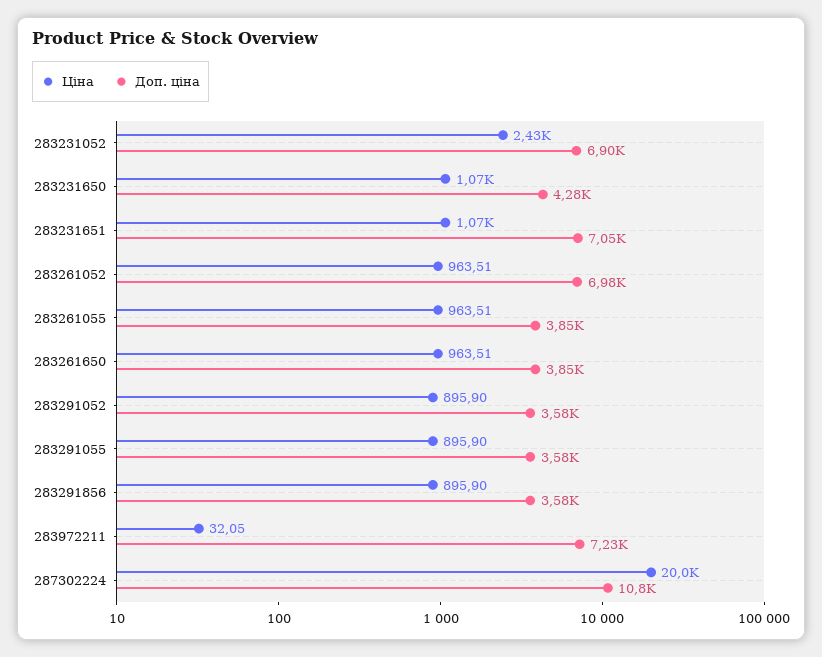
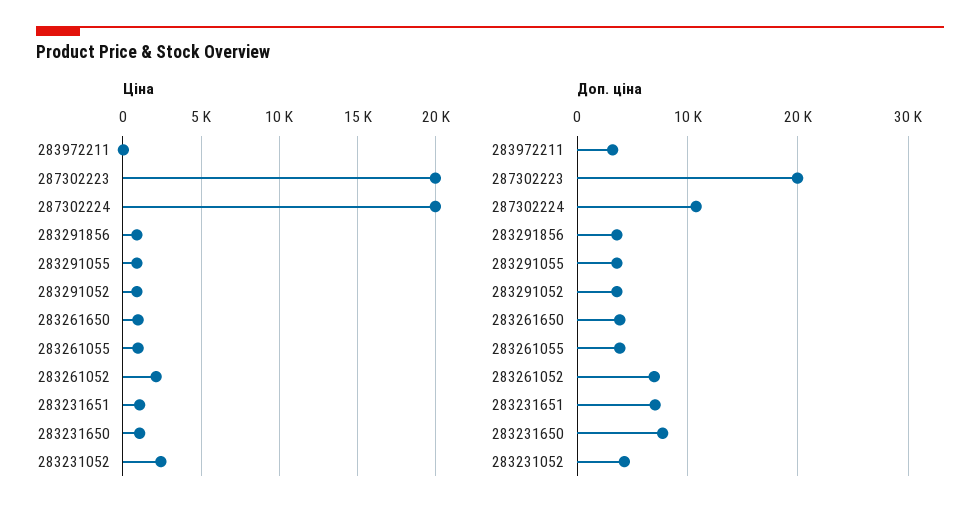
Доп. ціна, 283231052: 6900 -> 4000
Доп. ціна, 283231650: 4280 -> 8000
Ціна, 283261052: 963.51 -> 2000
Доп. ціна, 283972211: 7230 -> 3000
Ціна, 287302223: none -> 20000
Доп. ціна, 287302223: none -> 20000

